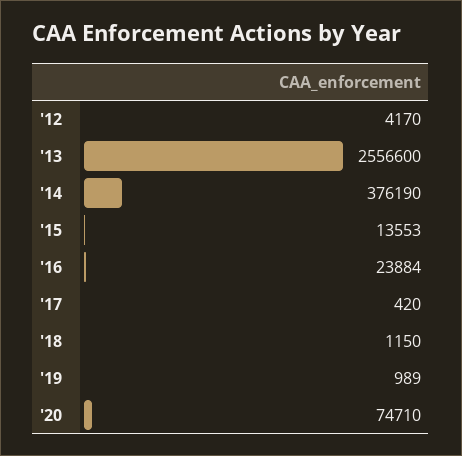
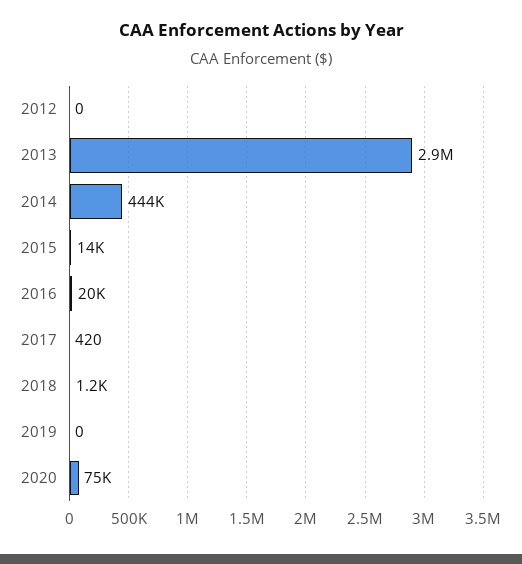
'12: 4170 -> 0
'13: 2556600 -> 2900000
'14: 376190 -> 444000
'16: 23884 -> 20000
'19: 989 -> 0

